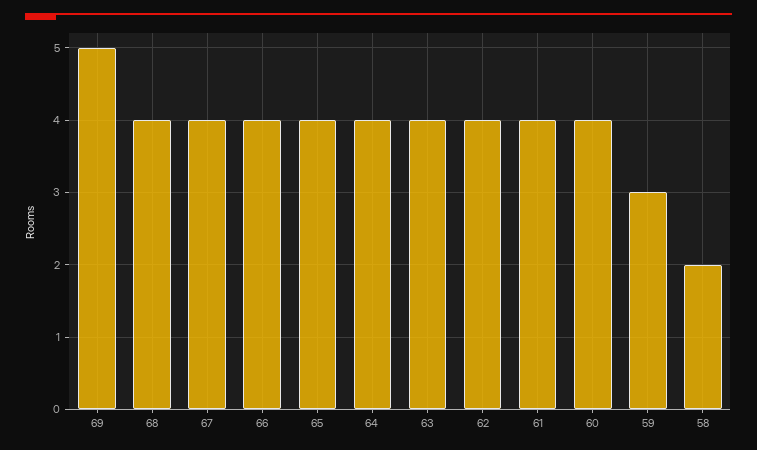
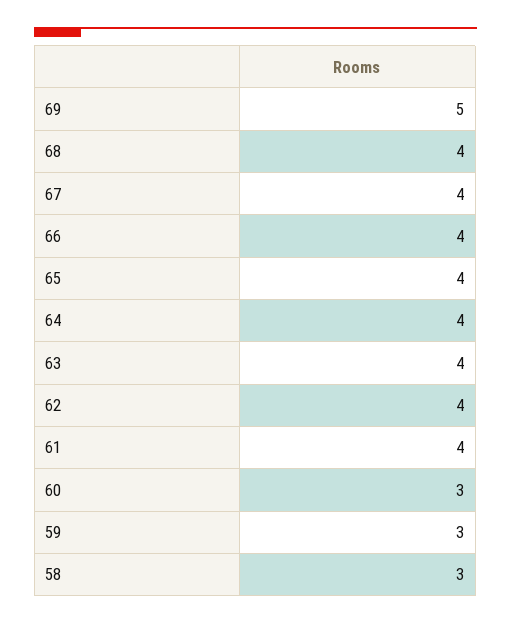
60: 4 -> 3
58: 2 -> 3

